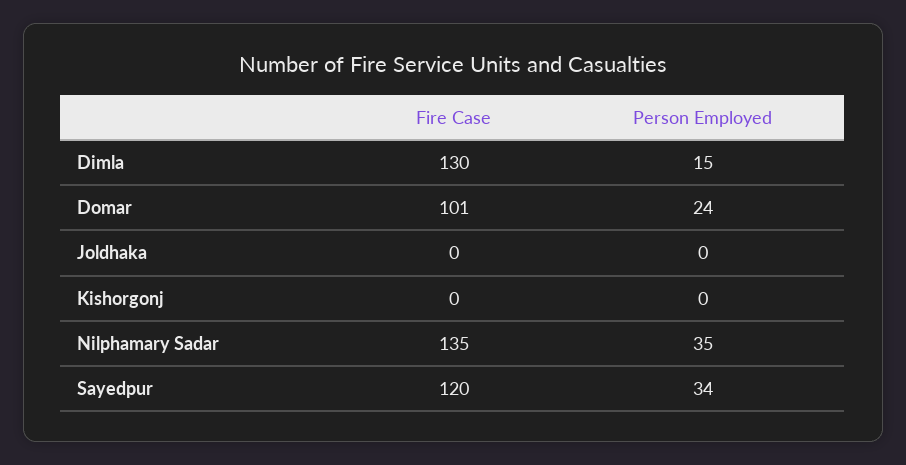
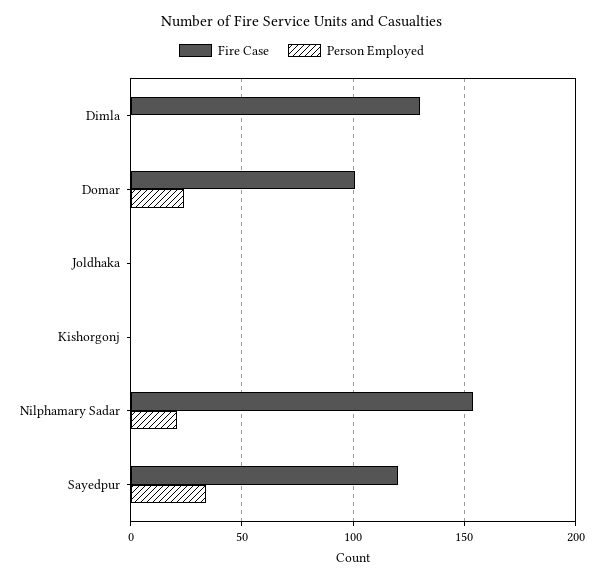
Person Employed, Dimla: 15 -> 0
Fire Case, Nilphamary Sadar: 135 -> 155
Person Employed, Nilphamary Sadar: 35 -> 20

